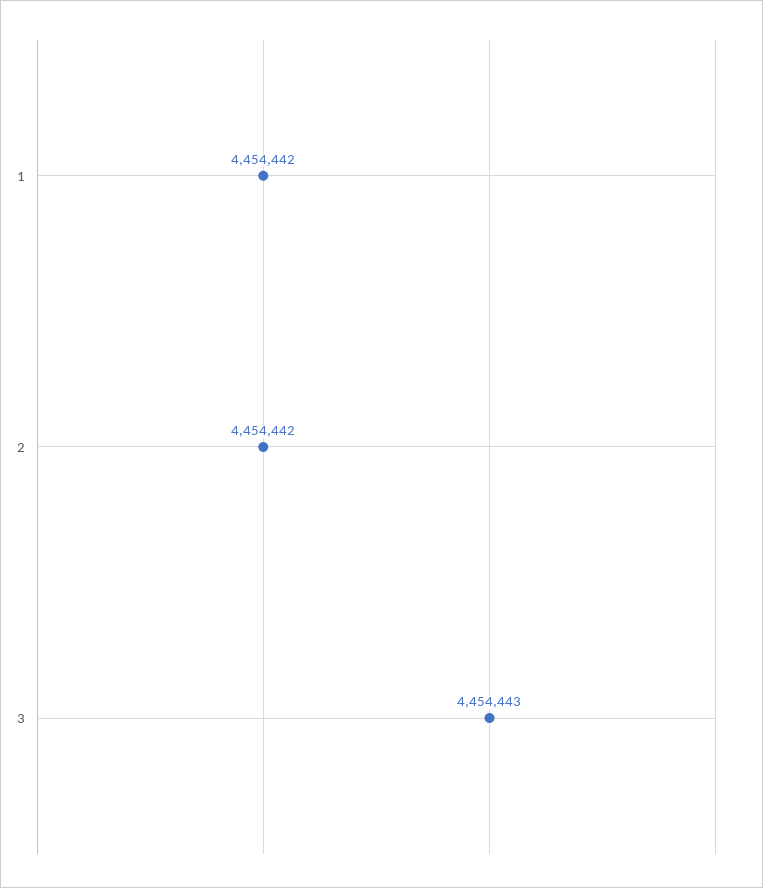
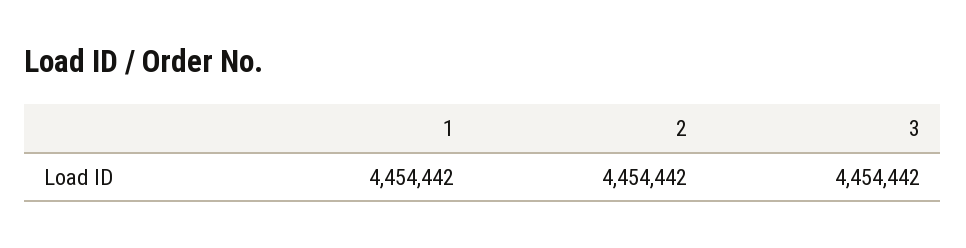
3: 4454443 -> 4454442

